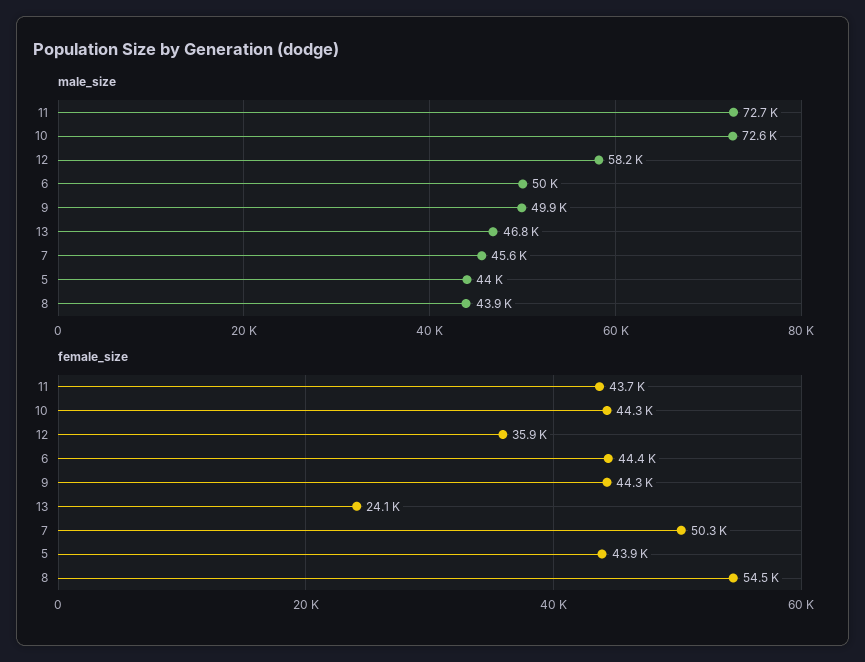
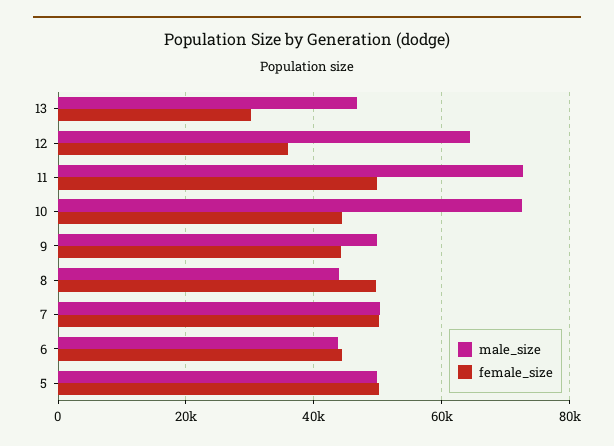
male_size, 12: 58200 -> 64000
male_size, 6: 50000 -> 44000
male_size, 7: 45600 -> 50000
male_size, 5: 44000 -> 50000
female_size, 11: 43700 -> 50000
female_size, 13: 24100 -> 30000
female_size, 5: 43900 -> 50000
female_size, 8: 54500 -> 50000

